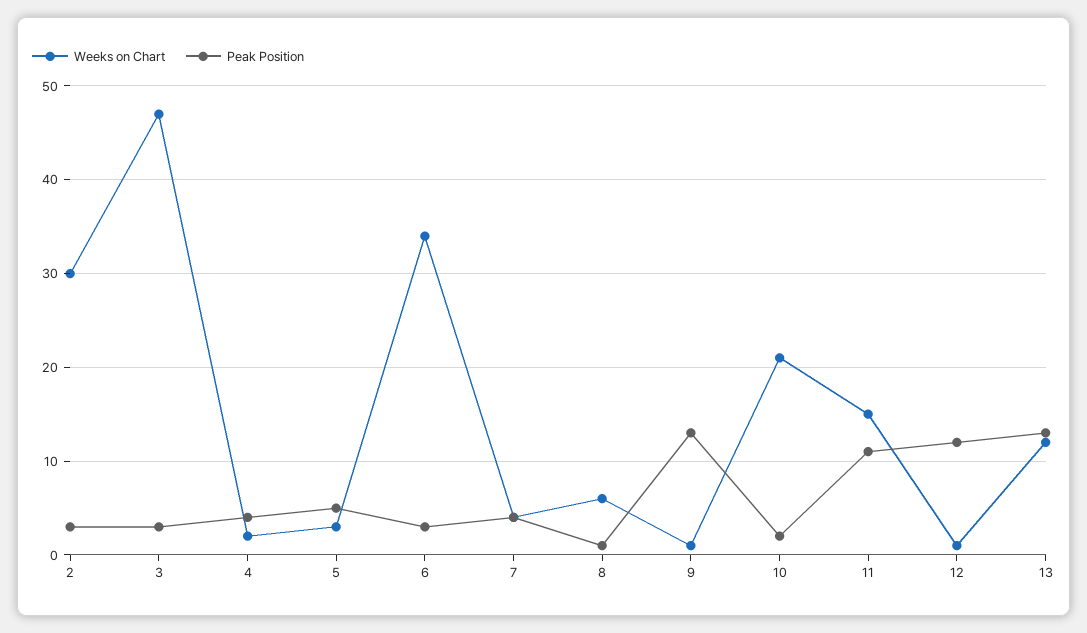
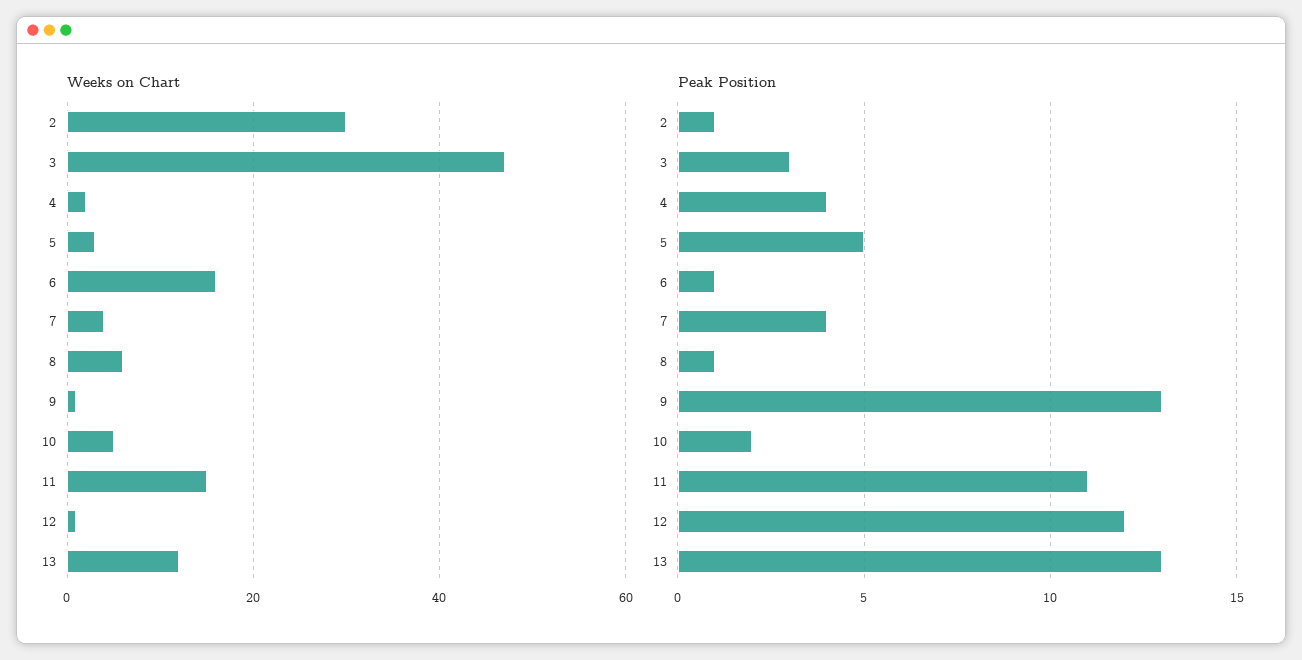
Peak Position, 2: 3 -> 1
Weeks on Chart, 6: 34 -> 15
Peak Position, 6: 3 -> 1
Weeks on Chart, 10: 21 -> 5

